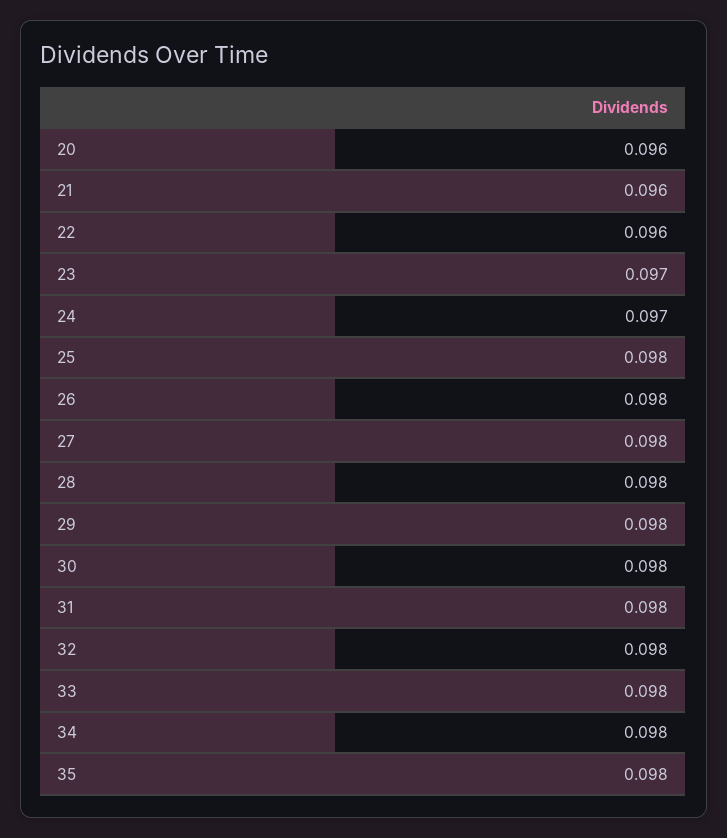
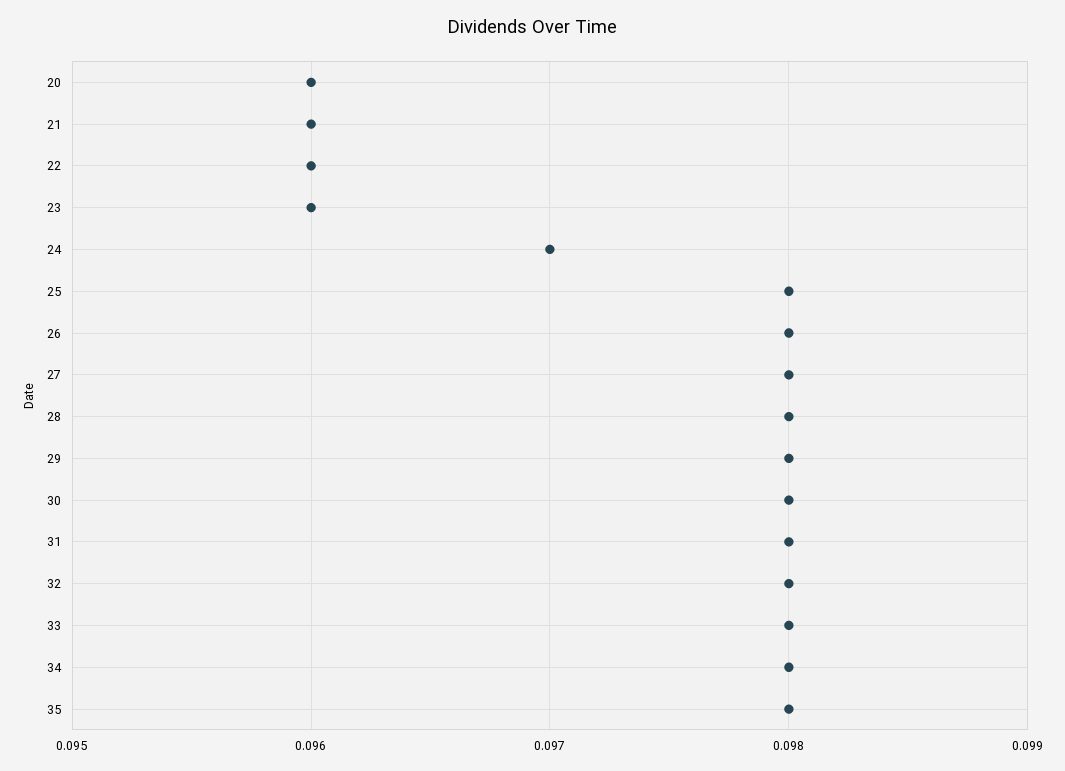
23: 0.097 -> 0.096

